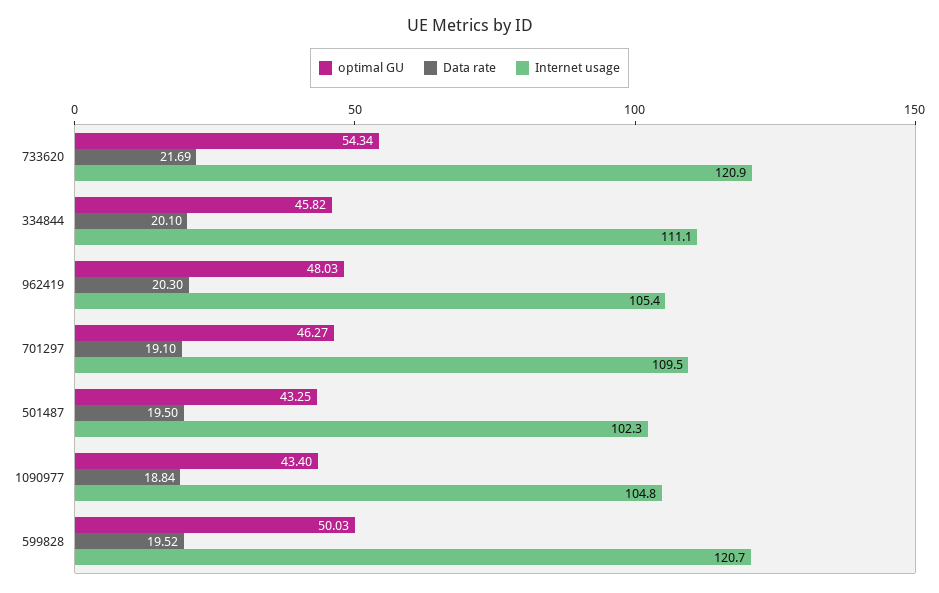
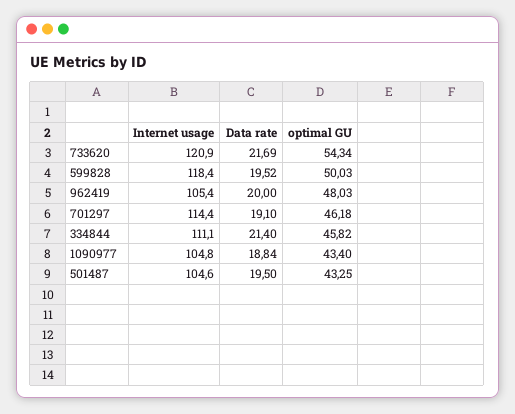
Data rate, 334844: 20.1 -> 21.4
Data rate, 962419: 20.3 -> 20
optimal GU, 701297: 46.27 -> 46.18
Internet usage, 701297: 109.5 -> 114.4
Internet usage, 501487: 102.3 -> 104.6
Internet usage, 599828: 120.7 -> 118.4

